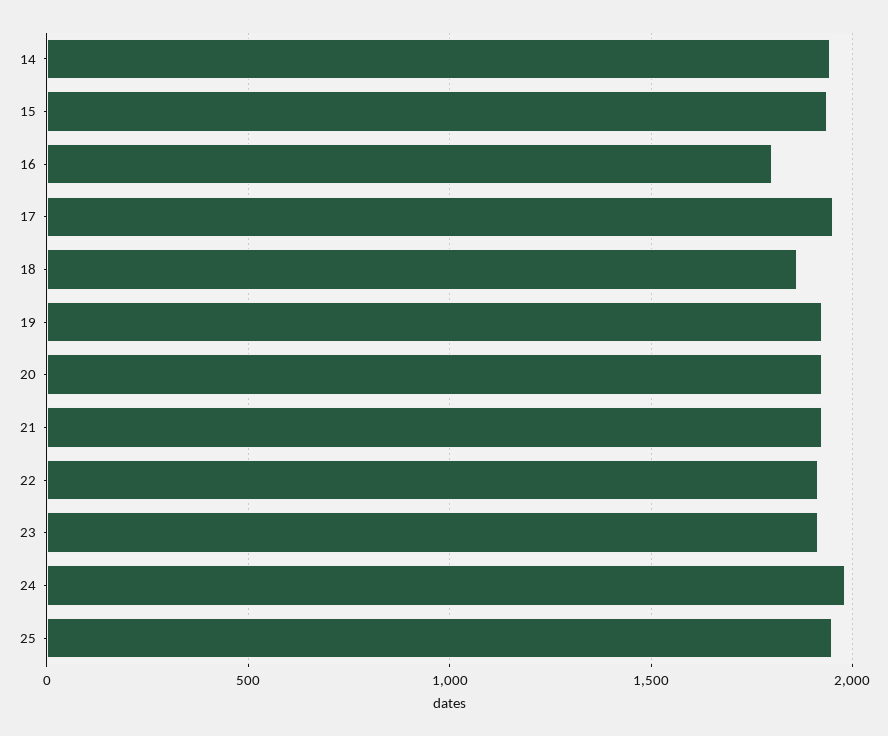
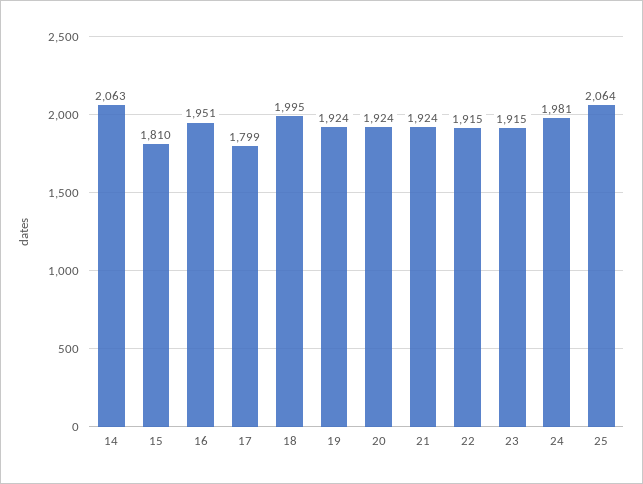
14: 1950 -> 2063
15: 1950 -> 1810
16: 1800 -> 1951
17: 1950 -> 1799
18: 1850 -> 1995
25: 1950 -> 2064

